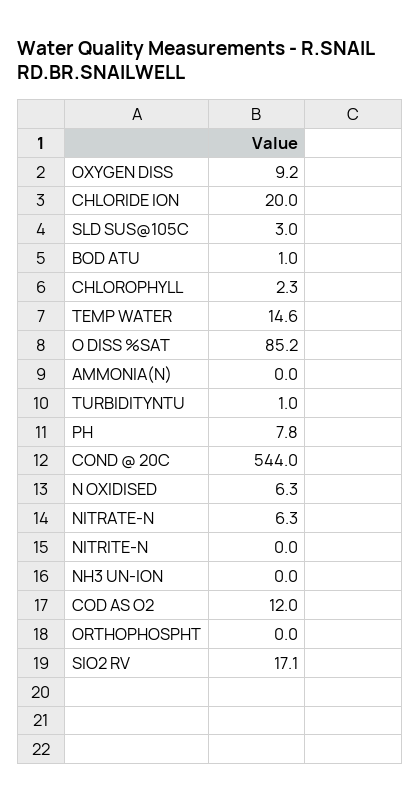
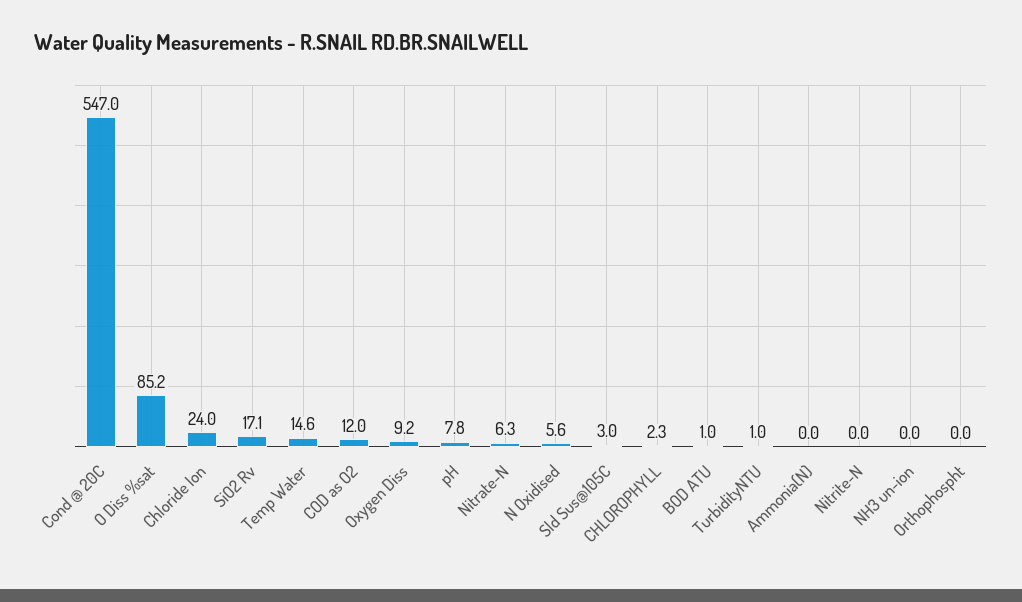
CHLORIDE ION: 20 -> 24
COND @ 20C: 544 -> 547
N OXIDISED: 6.3 -> 5.6

